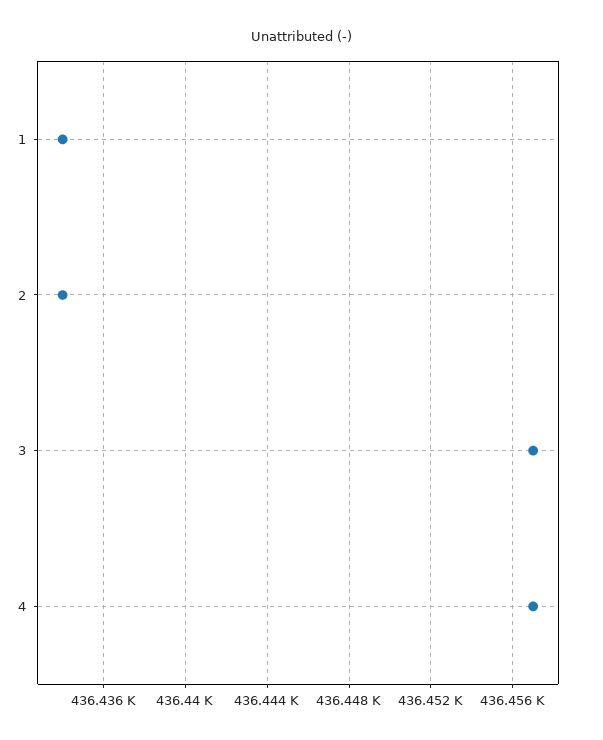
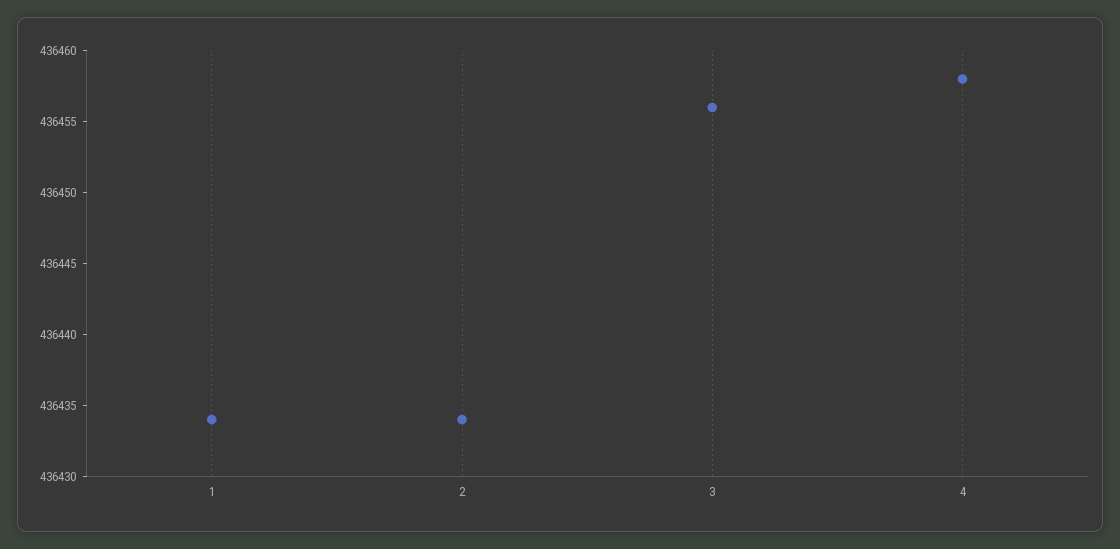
3: 436457 -> 436456
4: 436457 -> 436458

